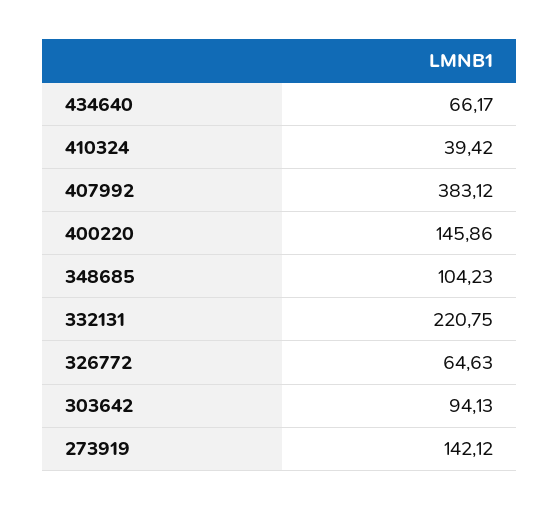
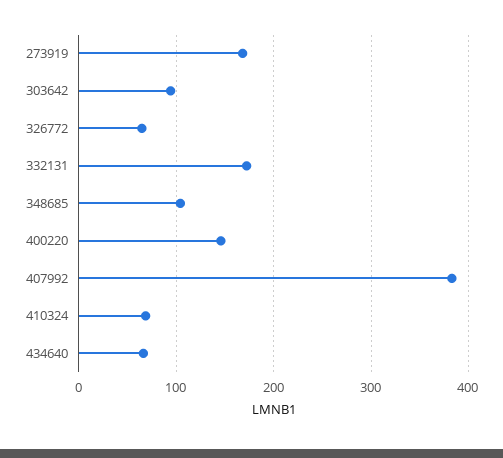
410324: 39.42 -> 70
332131: 220.75 -> 170
273919: 142.12 -> 170

